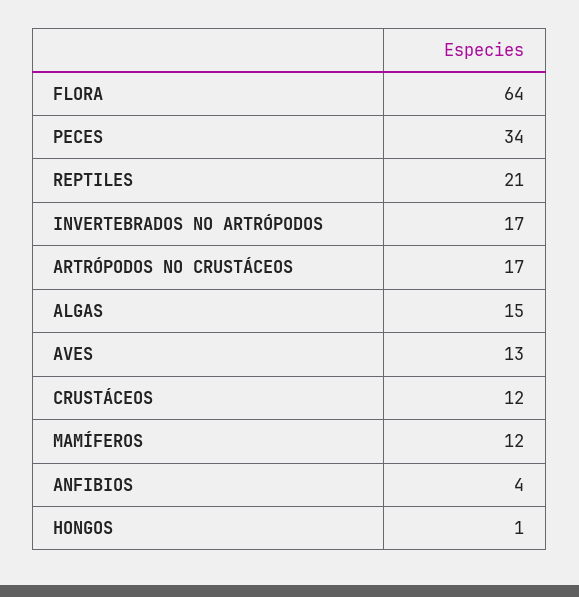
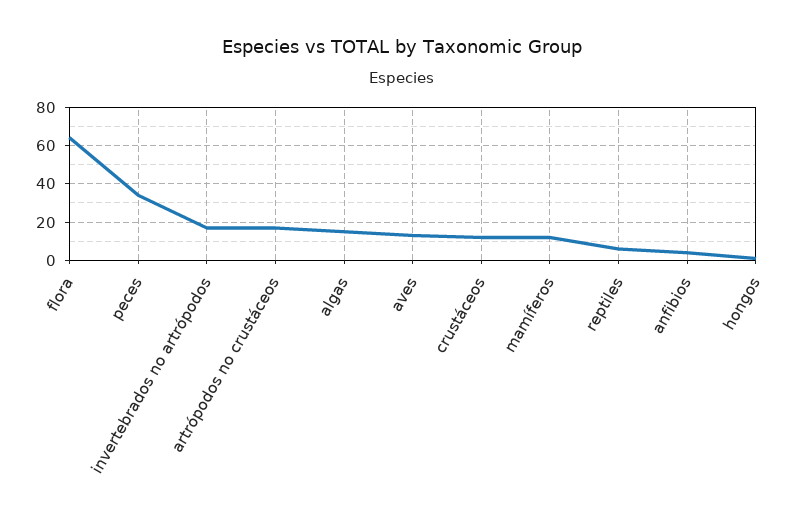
REPTILES: 21 -> 5

